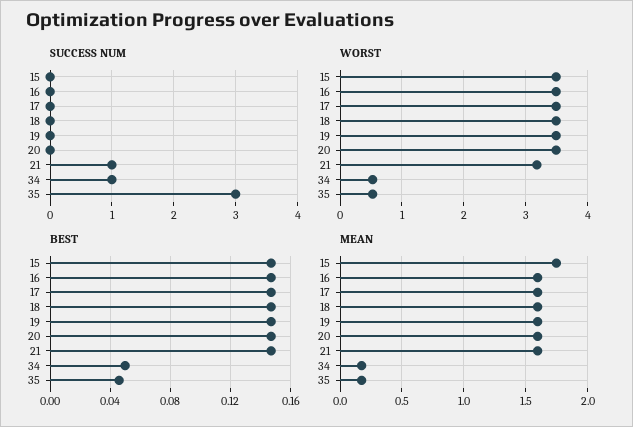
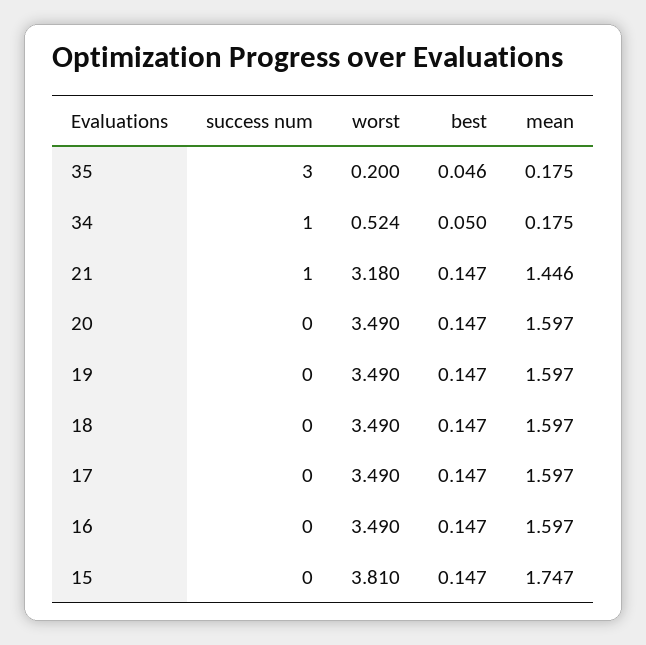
WORST, 15: 3.5 -> 3.81
WORST, 35: 0.5 -> 0.2
MEAN, 21: 1.6 -> 1.446

